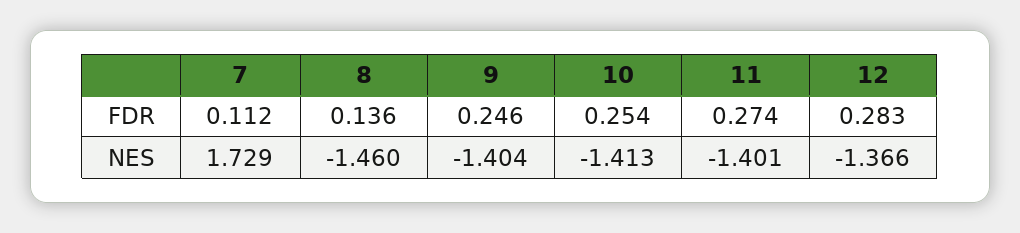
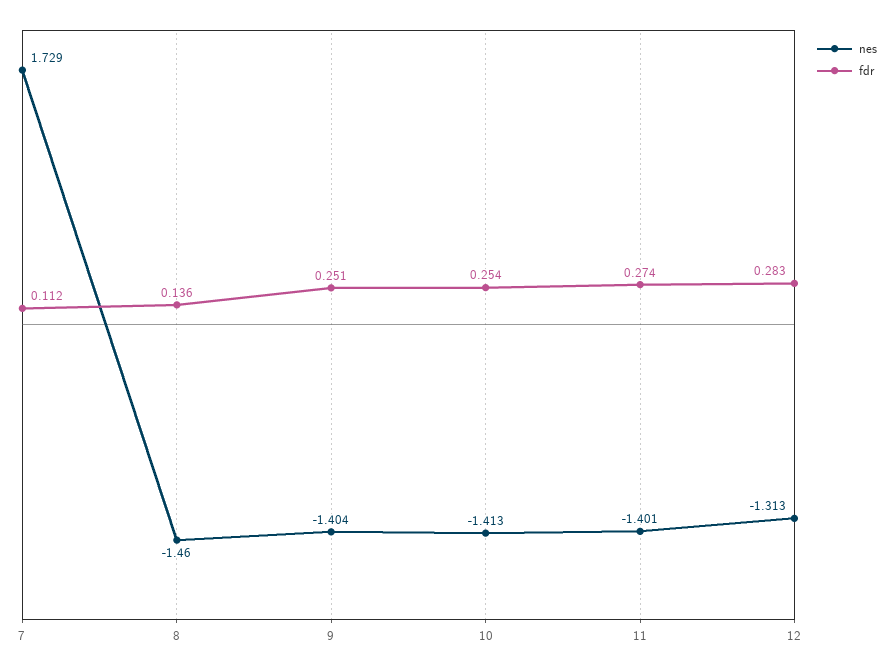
FDR, 9: 0.246 -> 0.251
NES, 12: -1.366 -> -1.313

